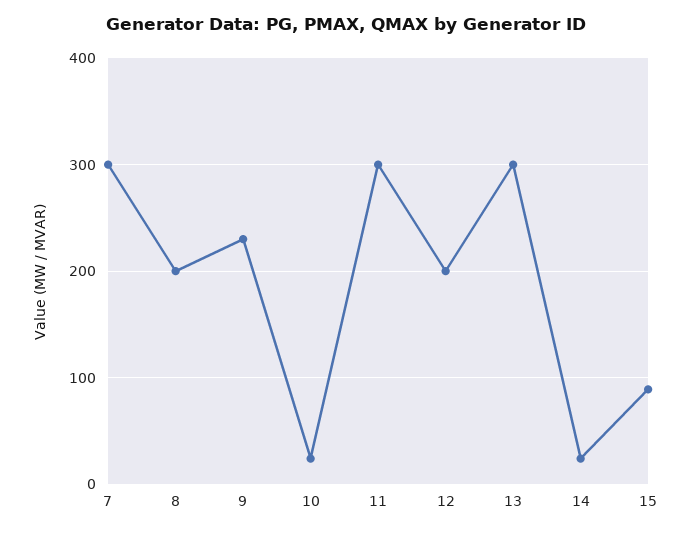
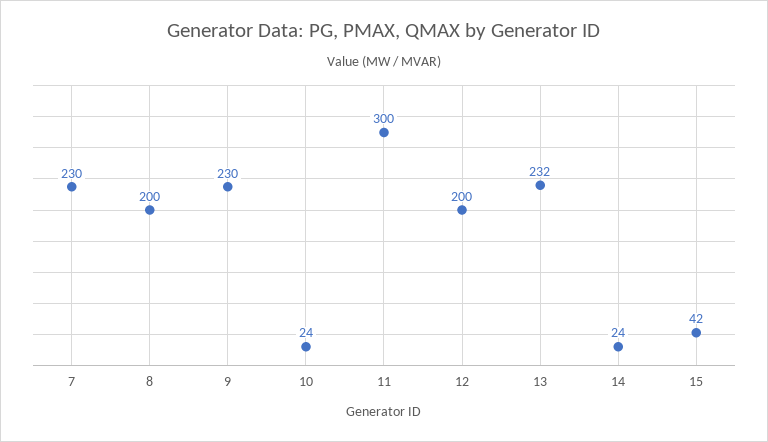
7: 300 -> 230
13: 300 -> 232
15: 90 -> 42

